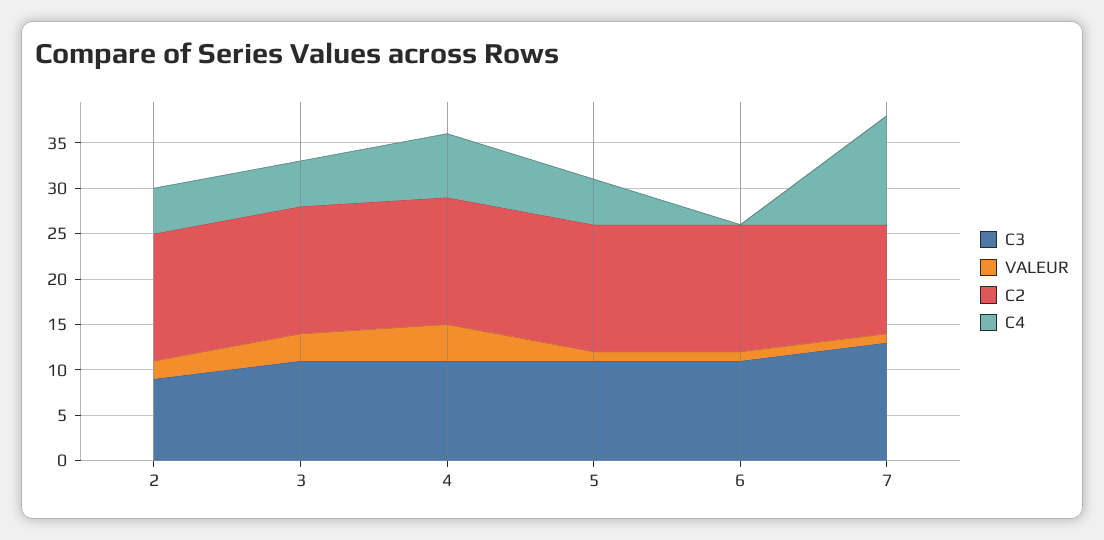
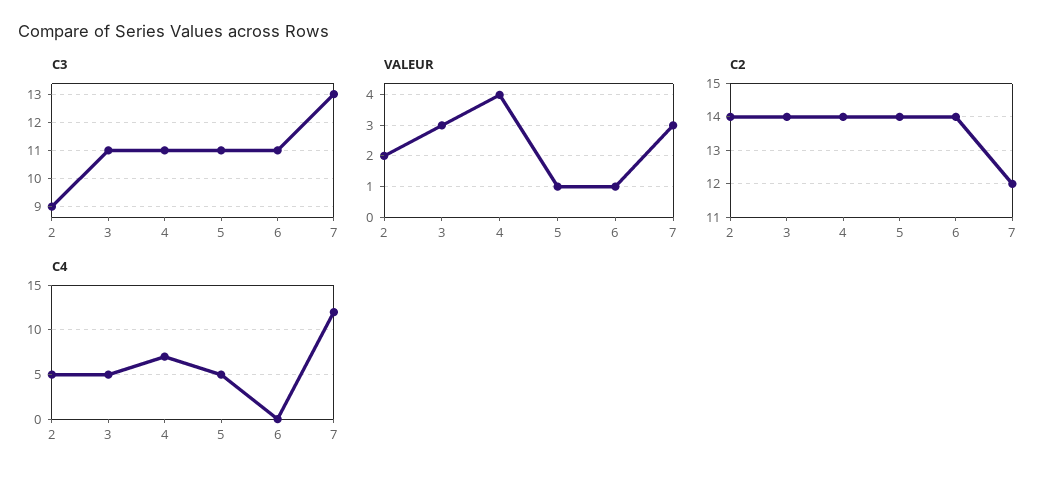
VALEUR, 7: 1 -> 3

